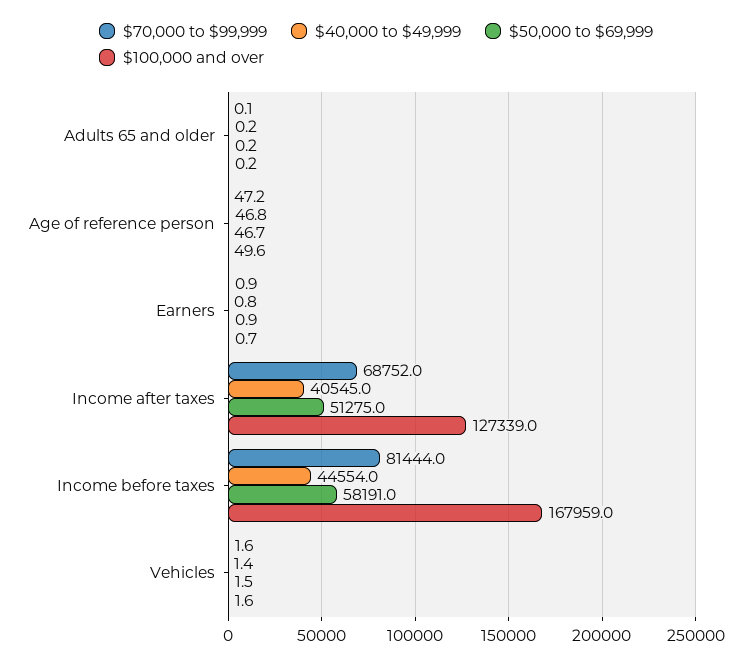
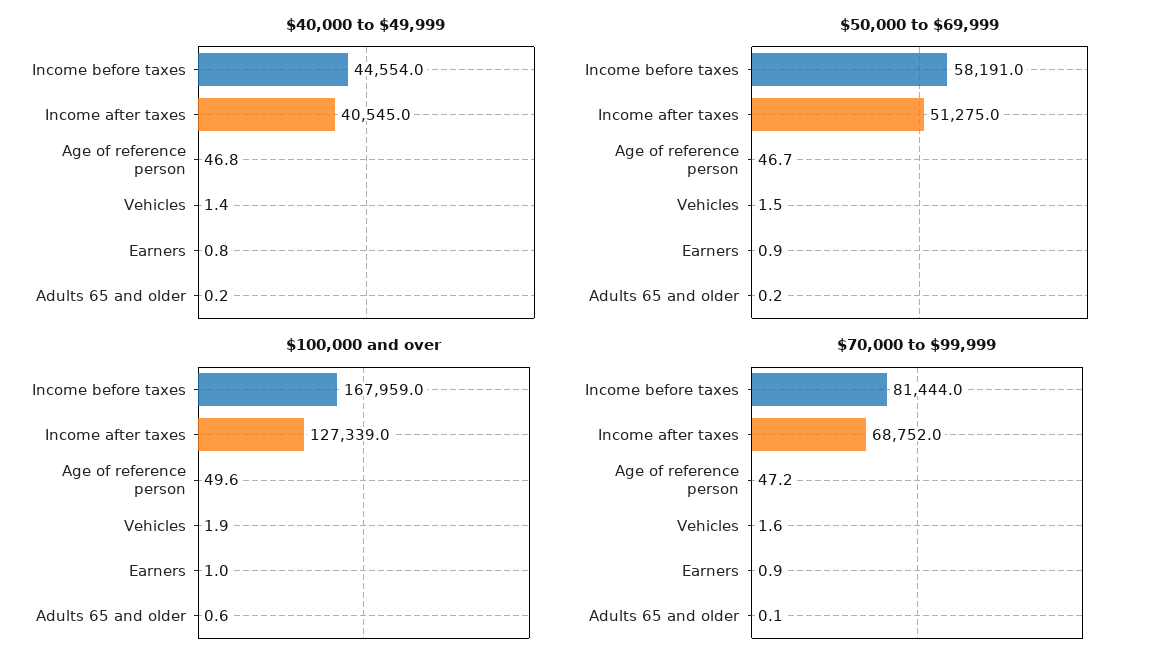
$100,000 and over, Adults 65 and older: 0.2 -> 0.6
$100,000 and over, Earners: 0.7 -> 1
$100,000 and over, Vehicles: 1.6 -> 1.9

